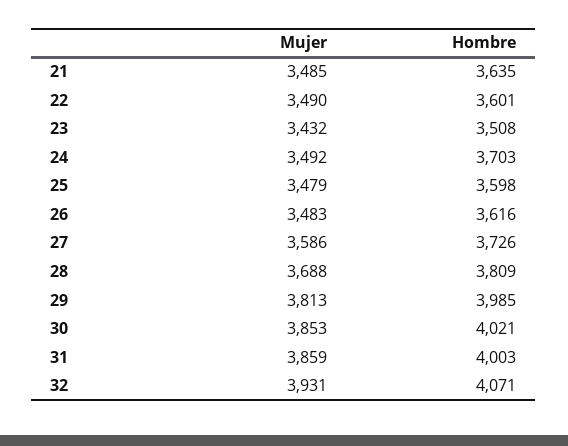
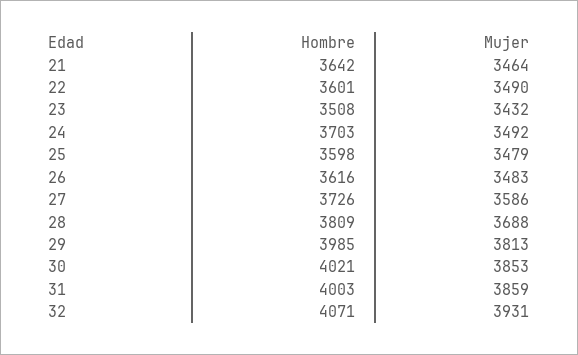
Mujer, 21: 3485 -> 3464
Hombre, 21: 3635 -> 3642

